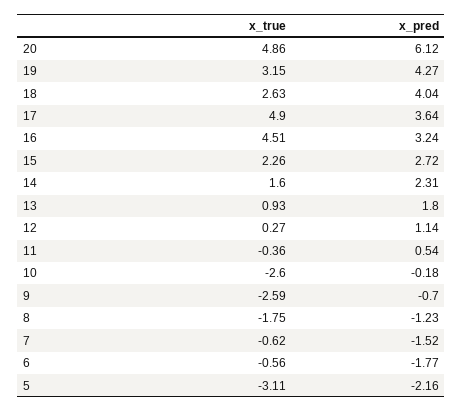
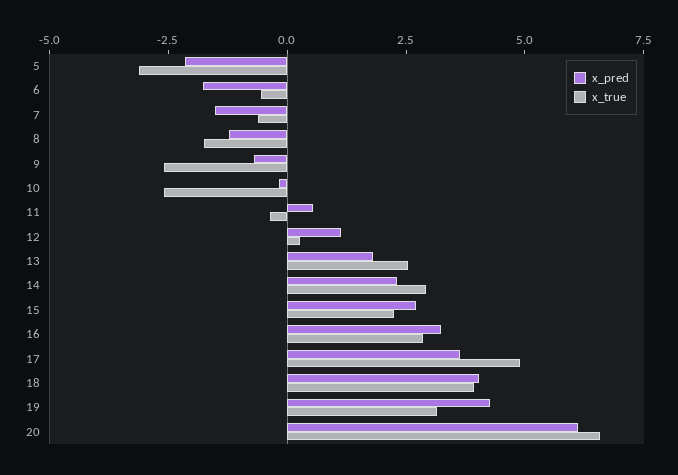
x_true, 20: 4.86 -> 6.5
x_true, 18: 2.63 -> 4
x_true, 16: 4.51 -> 3
x_true, 14: 1.6 -> 3
x_true, 13: 0.93 -> 2.5

